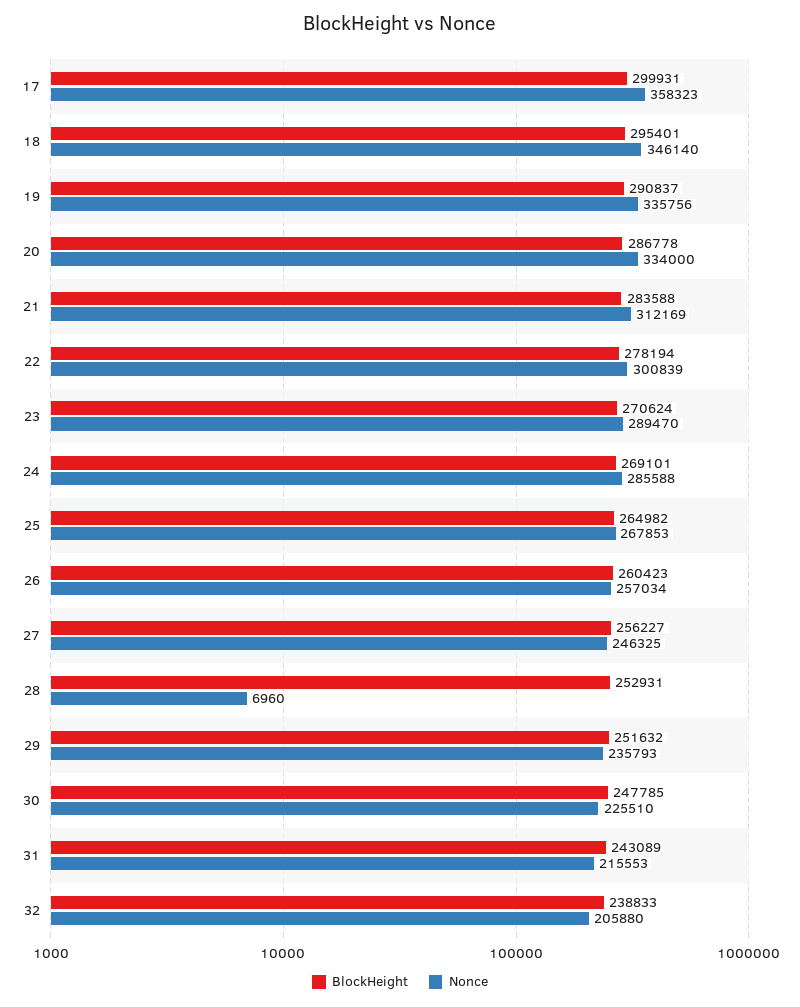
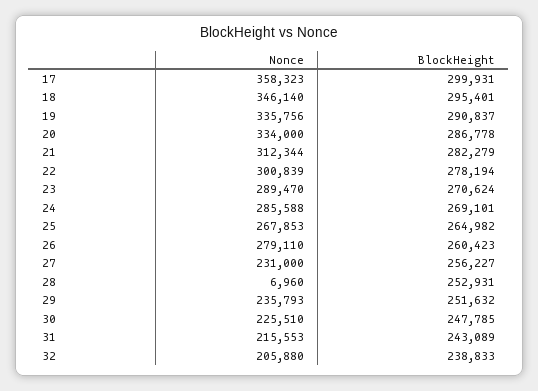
BlockHeight, 21: 283588 -> 282279
Nonce, 21: 312169 -> 312344
Nonce, 26: 257034 -> 279110
Nonce, 27: 246325 -> 231000

